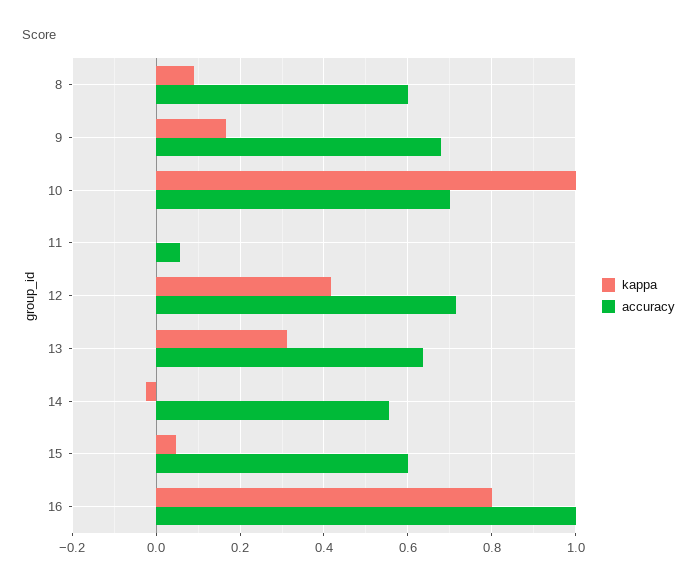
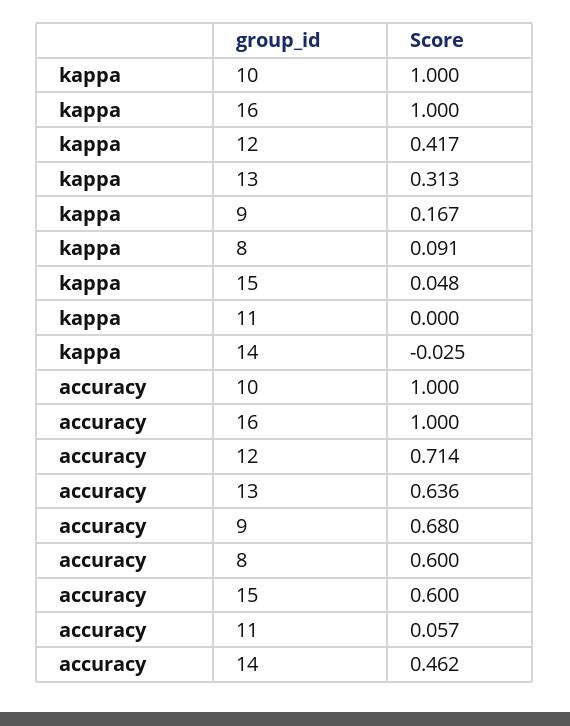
accuracy, 10: 0.7 -> 1
accuracy, 14: 0.56 -> 0.462
kappa, 16: 0.8 -> 1

